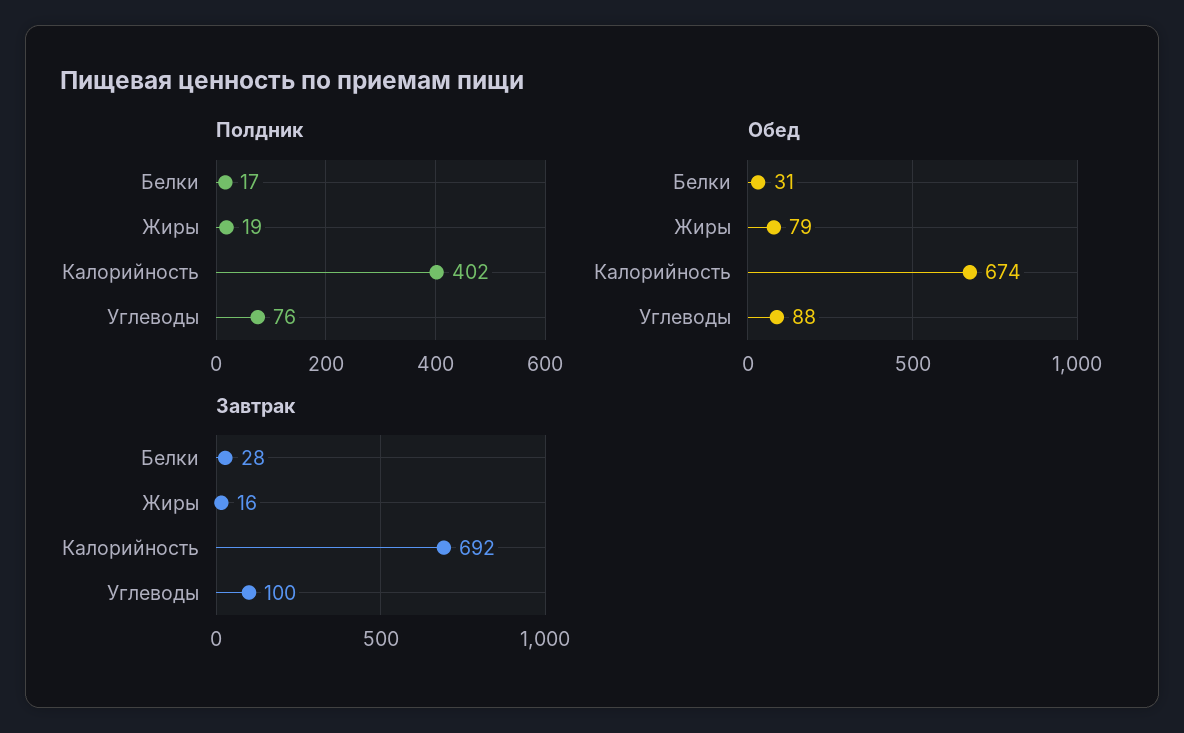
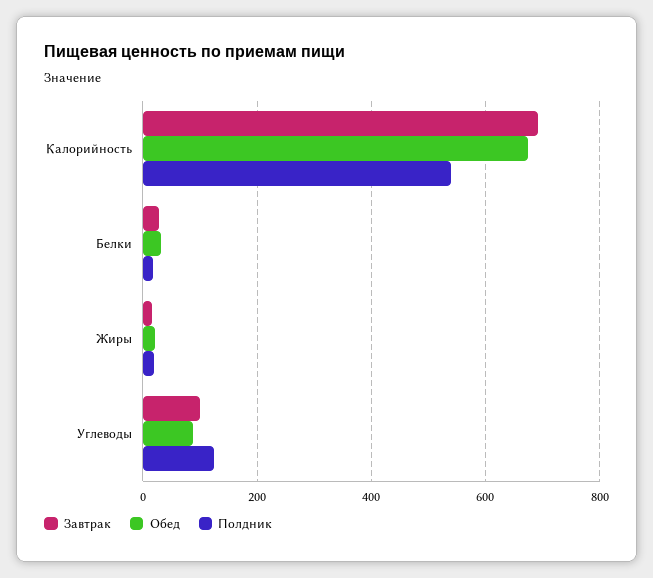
Полдник, Калорийность: 402 -> 540
Полдник, Углеводы: 76 -> 120
Обед, Жиры: 79 -> 20

